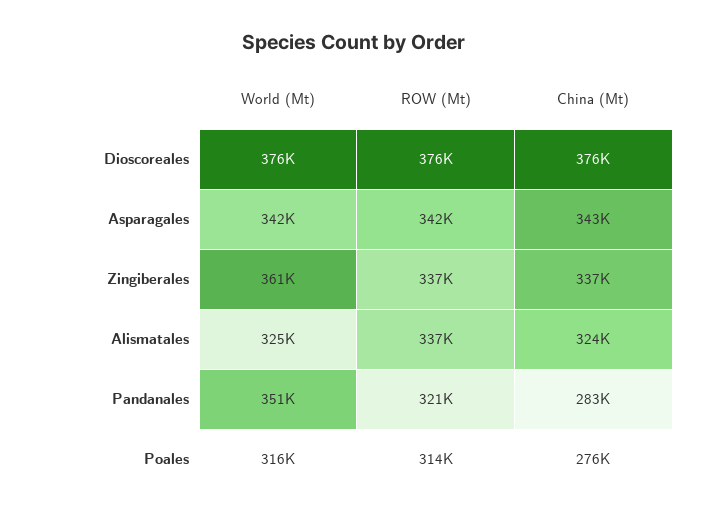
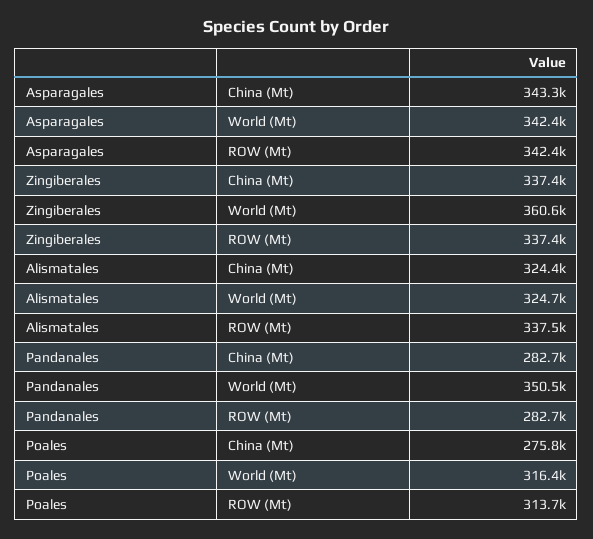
World (Mt), Dioscoreales: 376000 -> none
ROW (Mt), Dioscoreales: 376000 -> none
China (Mt), Dioscoreales: 376000 -> none
ROW (Mt), Pandanales: 321000 -> 282700

